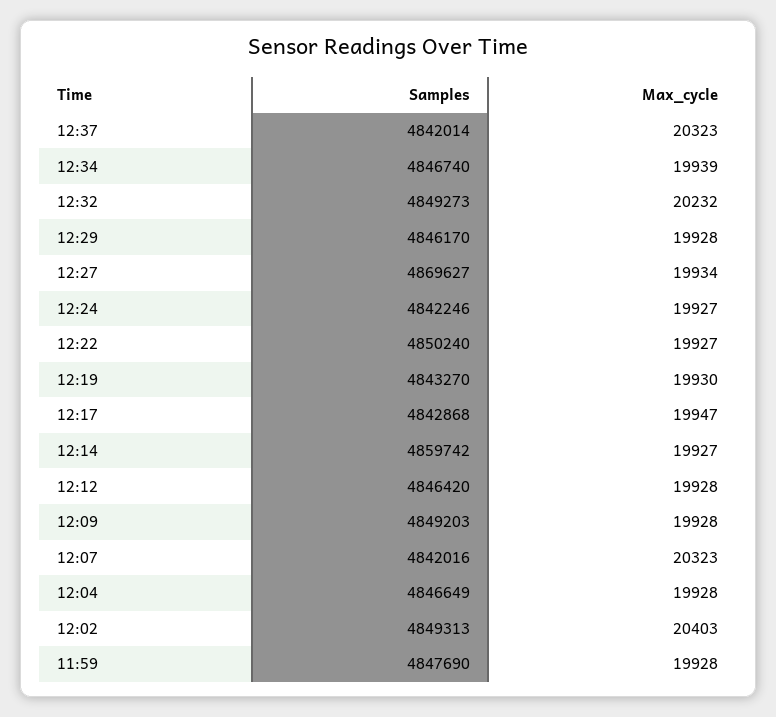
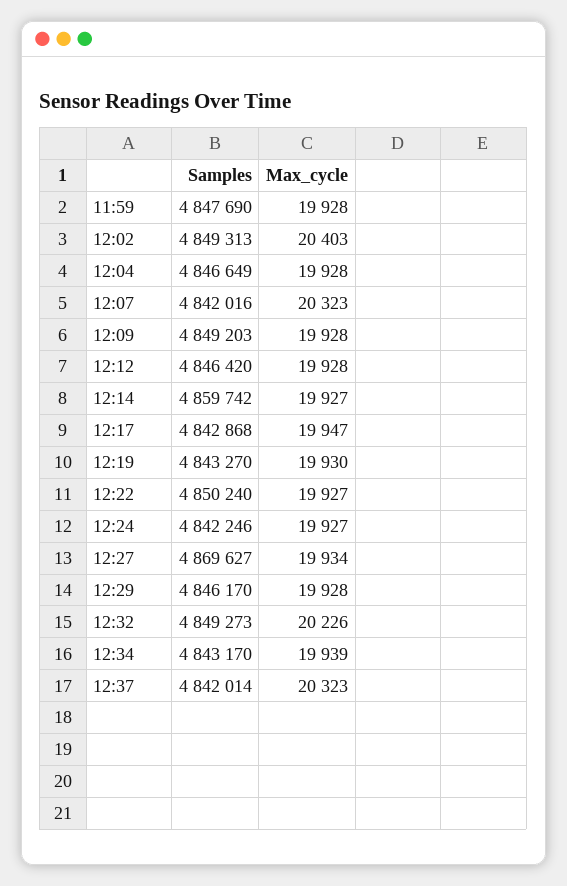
Samples, 12:34: 4846740 -> 4843170
Max_cycle, 12:32: 20232 -> 20226

